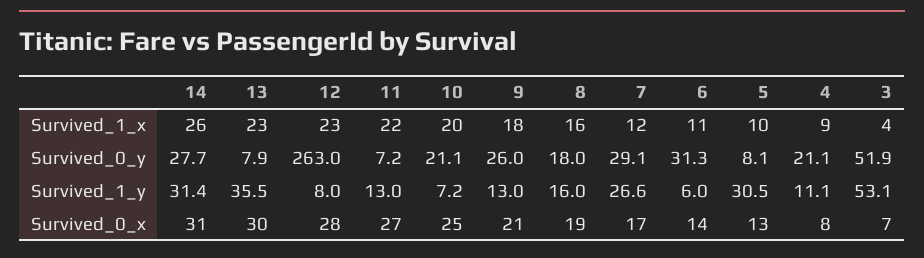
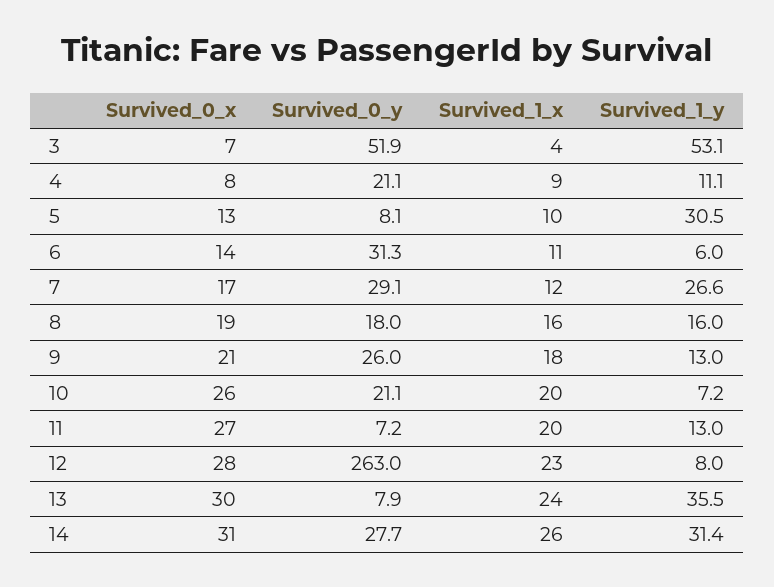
13, Survived_1_x: 23 -> 24
11, Survived_1_x: 22 -> 20
10, Survived_0_x: 25 -> 26

